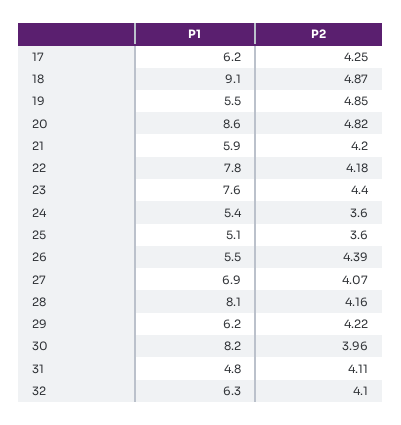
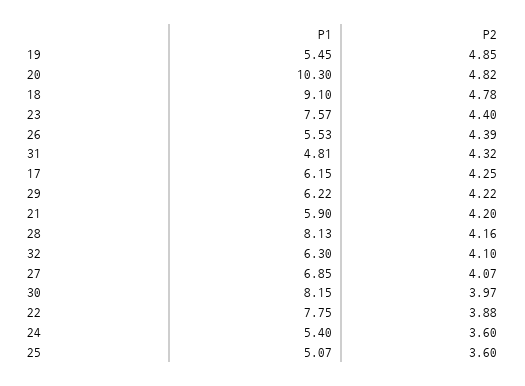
P2, 18: 4.87 -> 4.78
P1, 20: 8.6 -> 10.3
P2, 22: 4.18 -> 3.88
P2, 30: 3.96 -> 3.97
P2, 31: 4.11 -> 4.32

